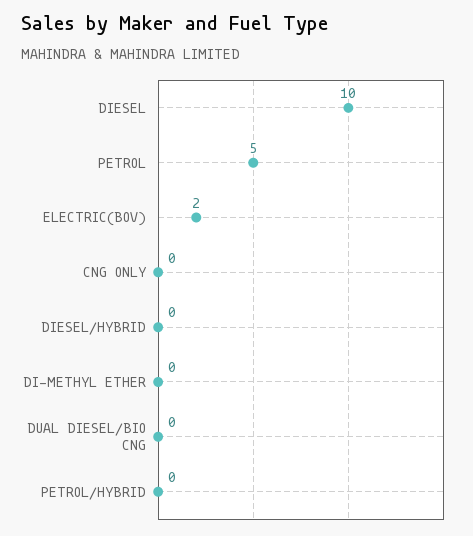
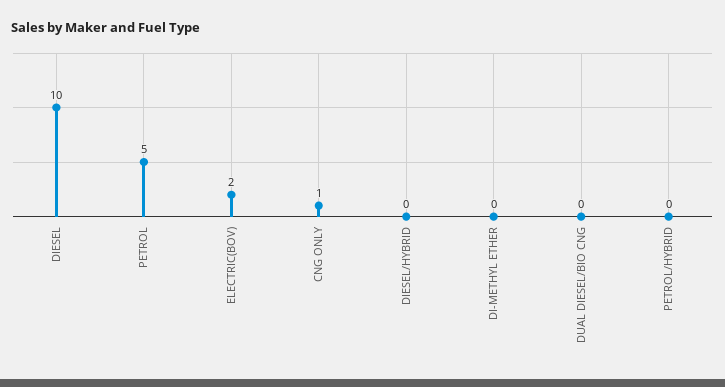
CNG ONLY: 0 -> 1

